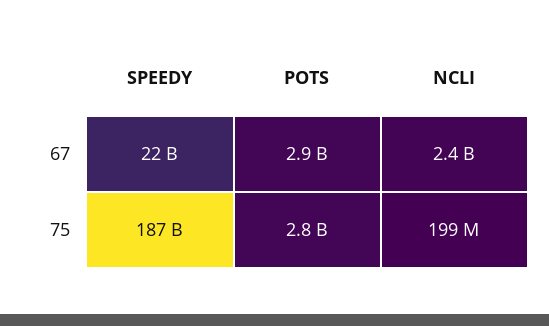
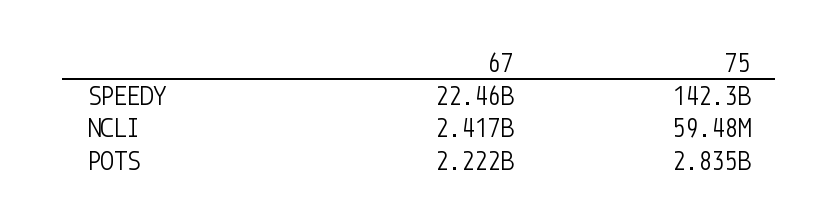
POTS, 67: 2900000000 -> 2222000000
SPEEDY, 75: 187000000000 -> 142300000000
NCLI, 75: 199000000 -> 59480000

